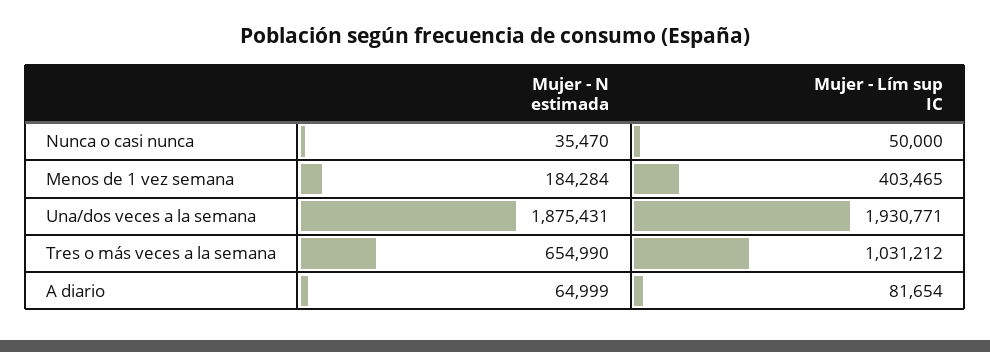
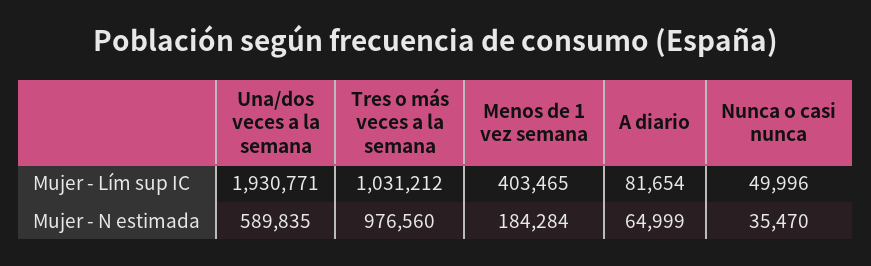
Mujer - Lím sup IC, Nunca o casi nunca: 50000 -> 49996
Mujer - N estimada, Una/dos veces a la semana: 1875431 -> 589835
Mujer - N estimada, Tres o más veces a la semana: 654990 -> 976560

